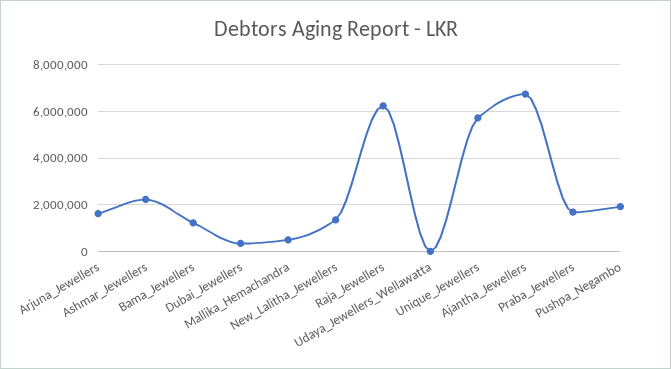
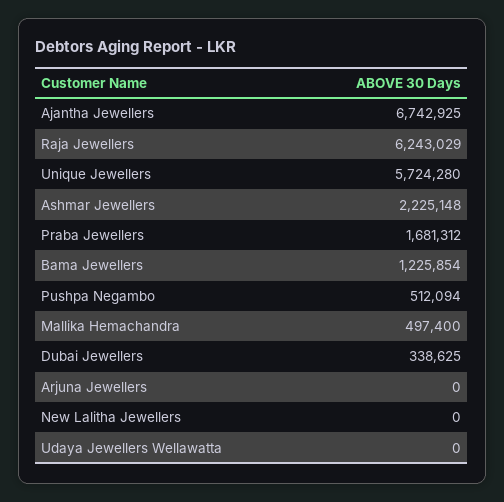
Arjuna_Jewellers: 1500000 -> 0
New_Lalitha_Jewellers: 1500000 -> 0
Pushpa_Negambo: 2000000 -> 512094

